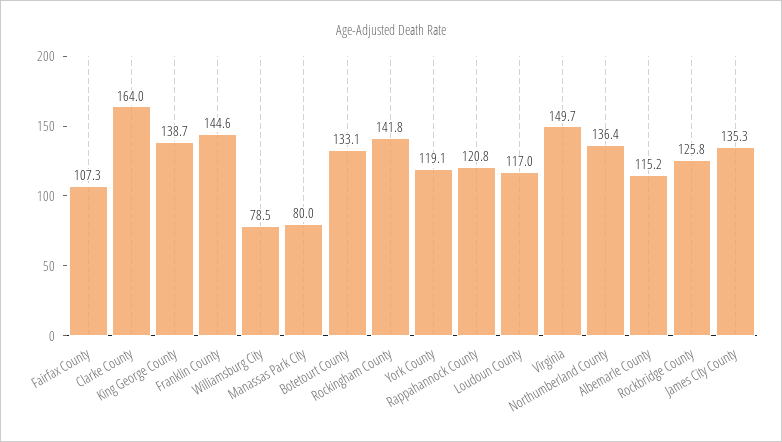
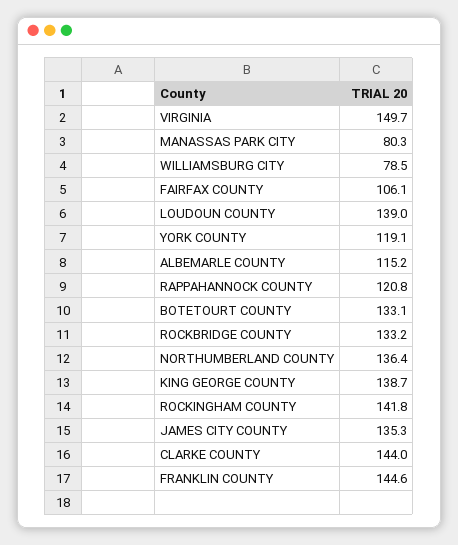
Fairfax County: 107.3 -> 106.1
Clarke County: 164 -> 144
Manassas Park City: 80 -> 80.3
Loudoun County: 117 -> 139
Rockbridge County: 125.8 -> 133.2

